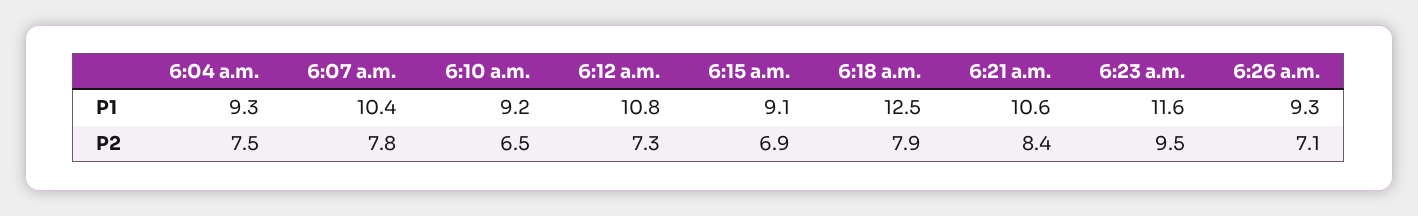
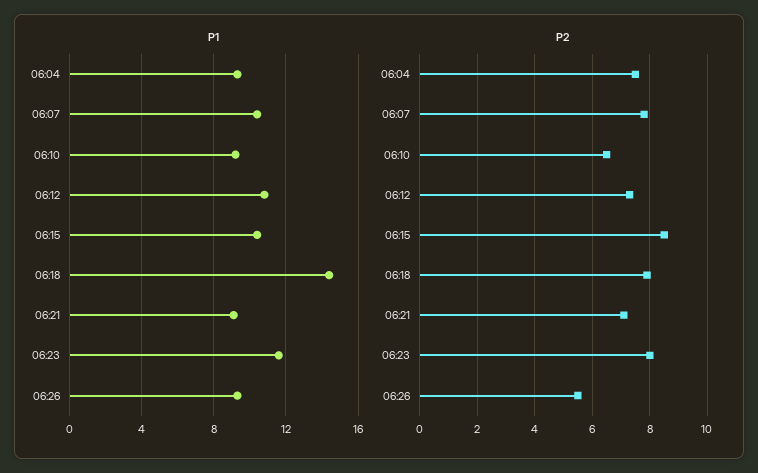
P1, 6:15 a.m.: 9.1 -> 10.5
P1, 6:18 a.m.: 12.5 -> 14.5
P1, 6:21 a.m.: 10.6 -> 9
P2, 6:15 a.m.: 6.9 -> 8.5
P2, 6:21 a.m.: 8.4 -> 7
P2, 6:23 a.m.: 9.5 -> 8
P2, 6:26 a.m.: 7.1 -> 5.5

